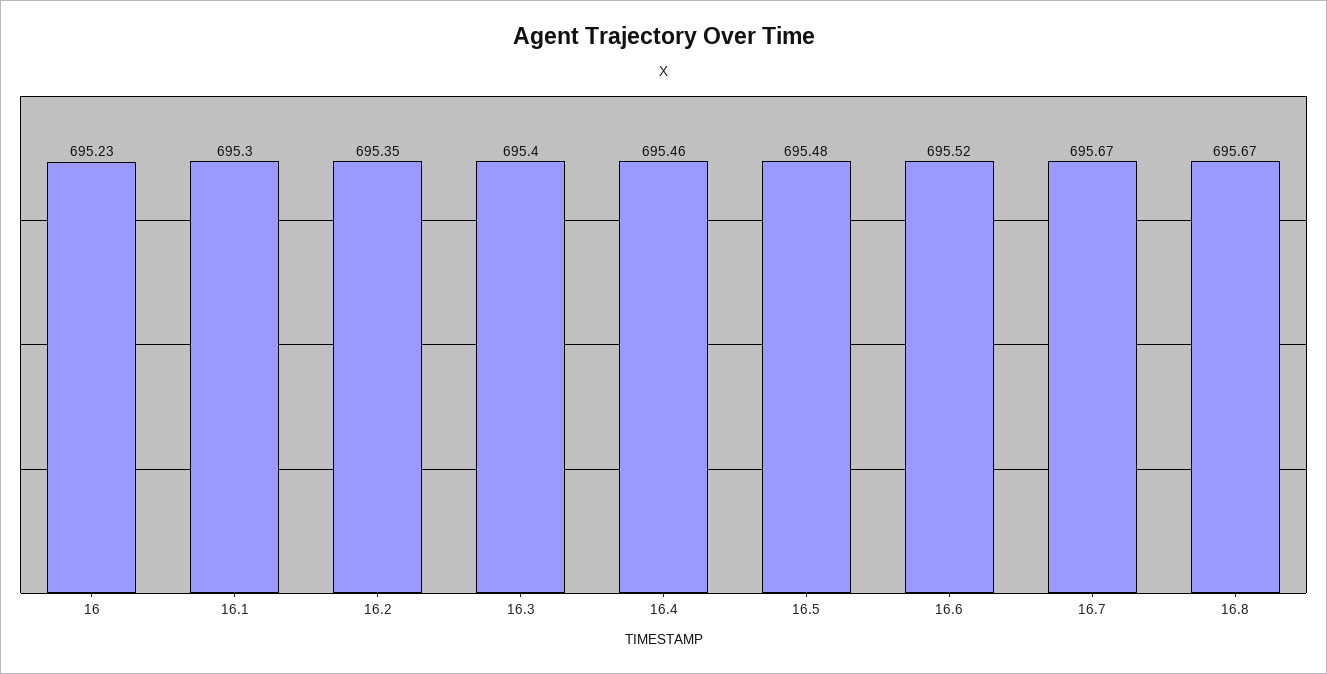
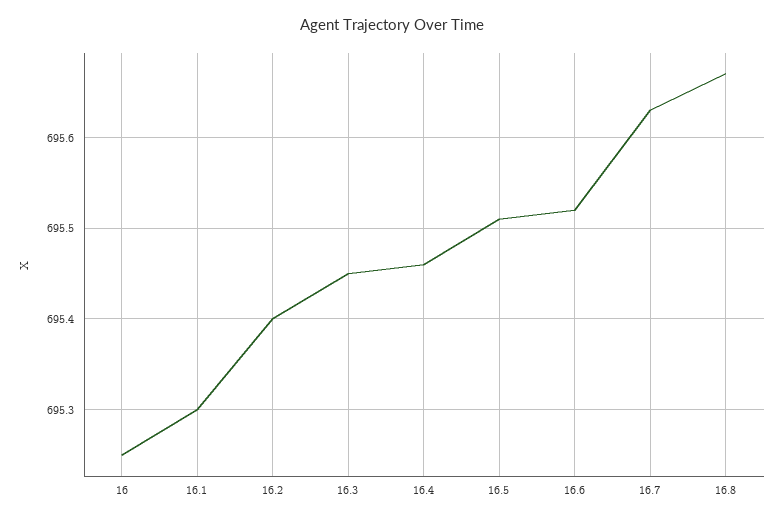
16: 695.23 -> 695.25
16.2: 695.35 -> 695.4
16.3: 695.4 -> 695.45
16.5: 695.48 -> 695.51
16.7: 695.67 -> 695.63

